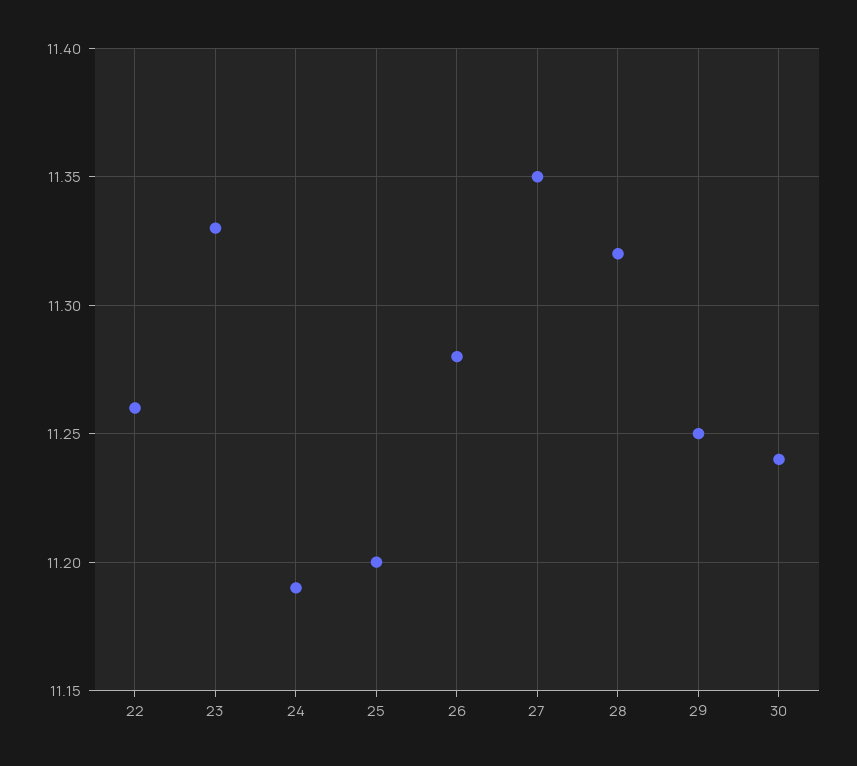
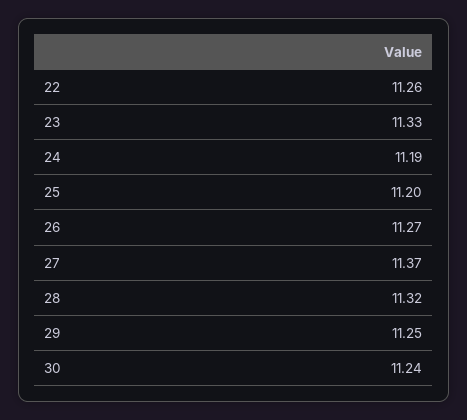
26: 11.28 -> 11.27
27: 11.35 -> 11.37

